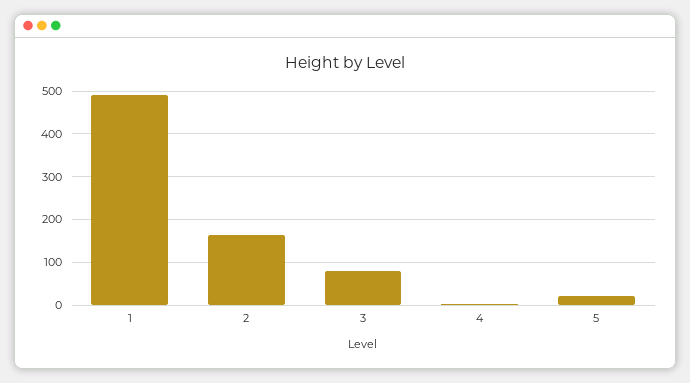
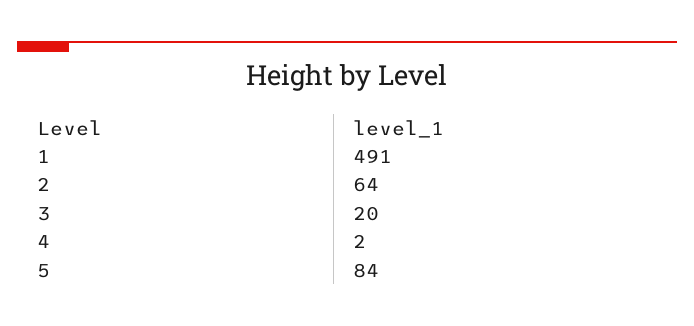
2: 160 -> 64
3: 80 -> 20
5: 20 -> 84

